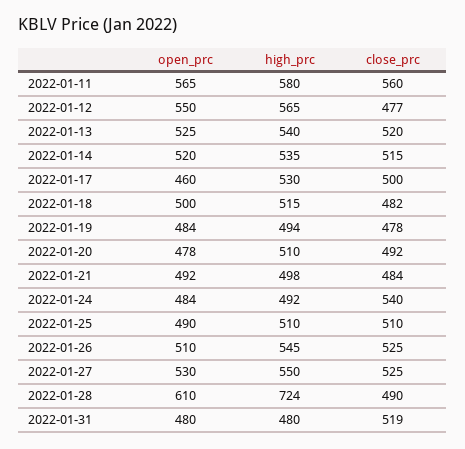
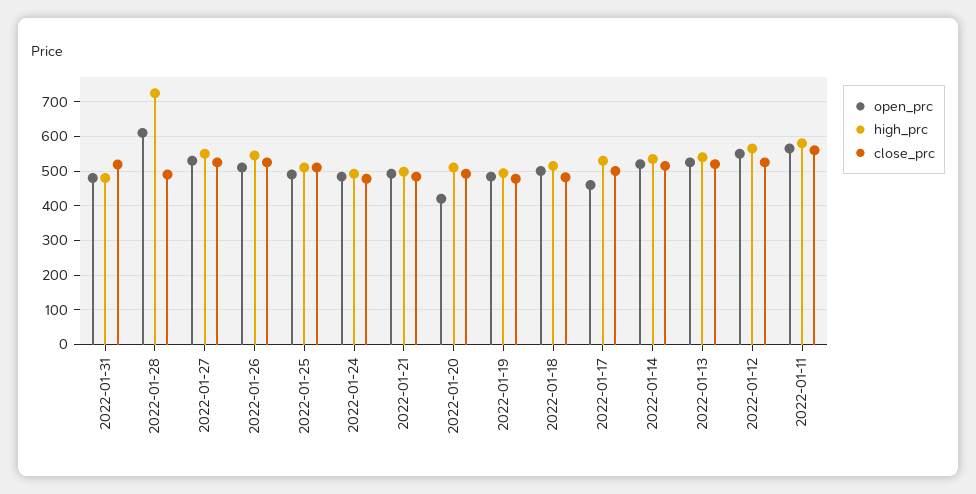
close_prc, 2022-01-12: 477 -> 520
open_prc, 2022-01-20: 478 -> 420
close_prc, 2022-01-24: 540 -> 480

